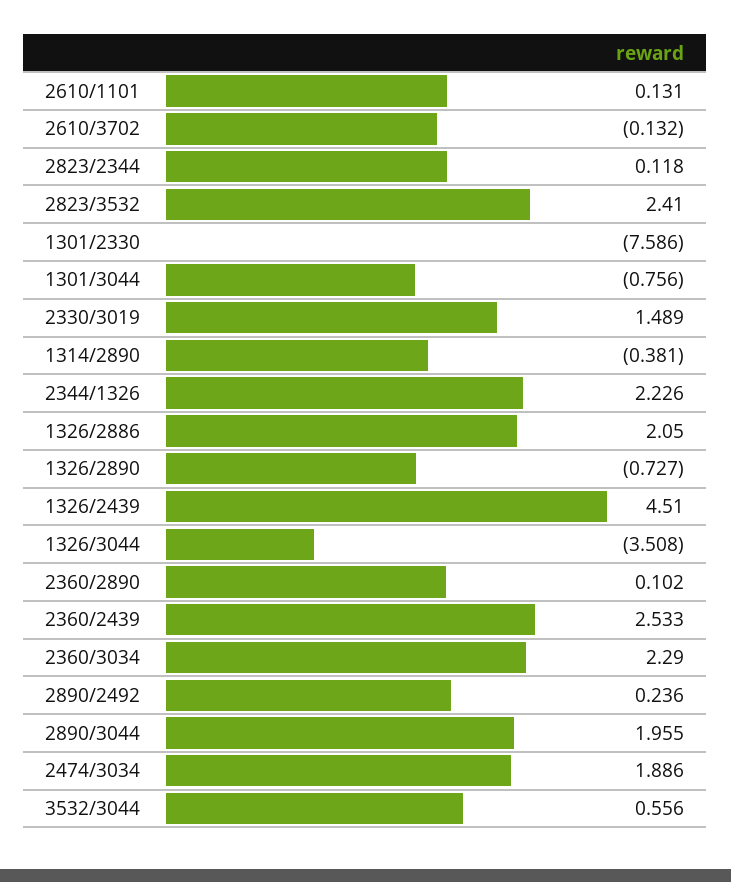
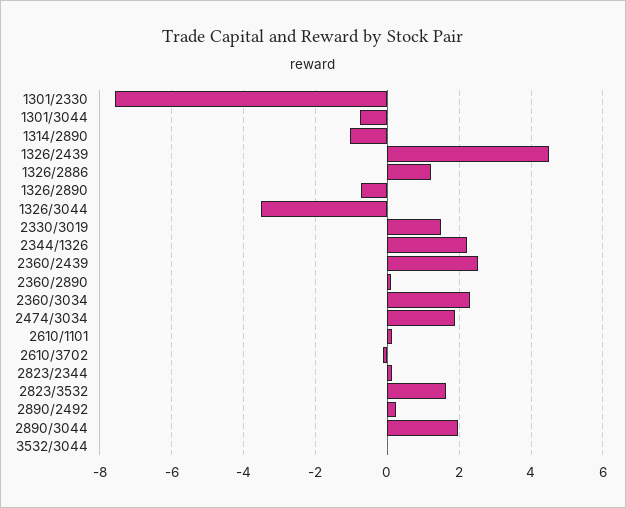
2823/3532: 2.41 -> 1.6
1314/2890: -0.381 -> -1
1326/2886: 2.05 -> 1.2
3532/3044: 0.556 -> 0

